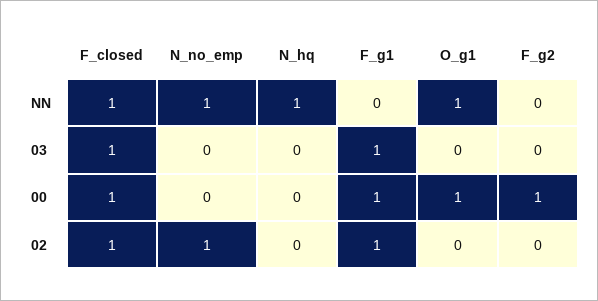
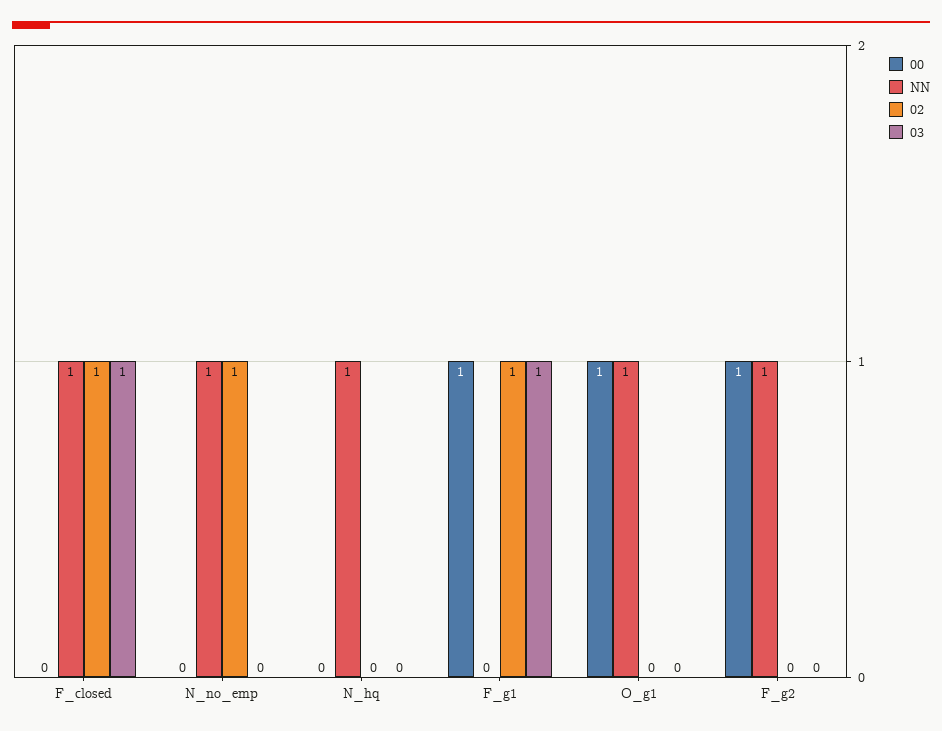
NN, F_g2: 0 -> 1
00, F_closed: 1 -> 0

